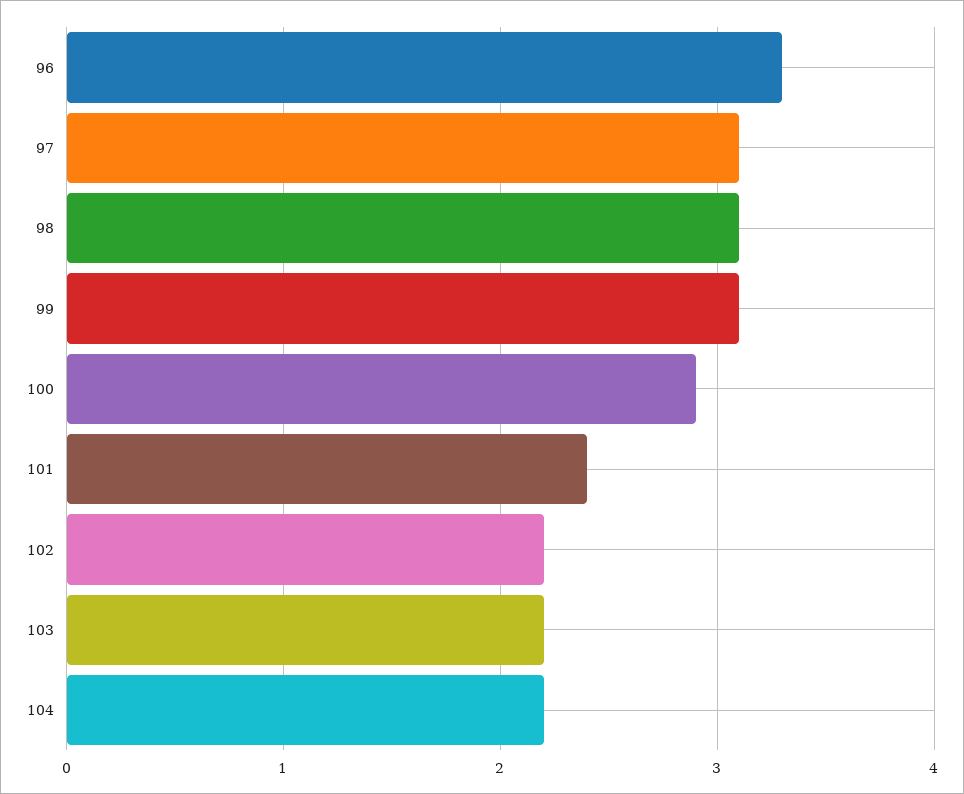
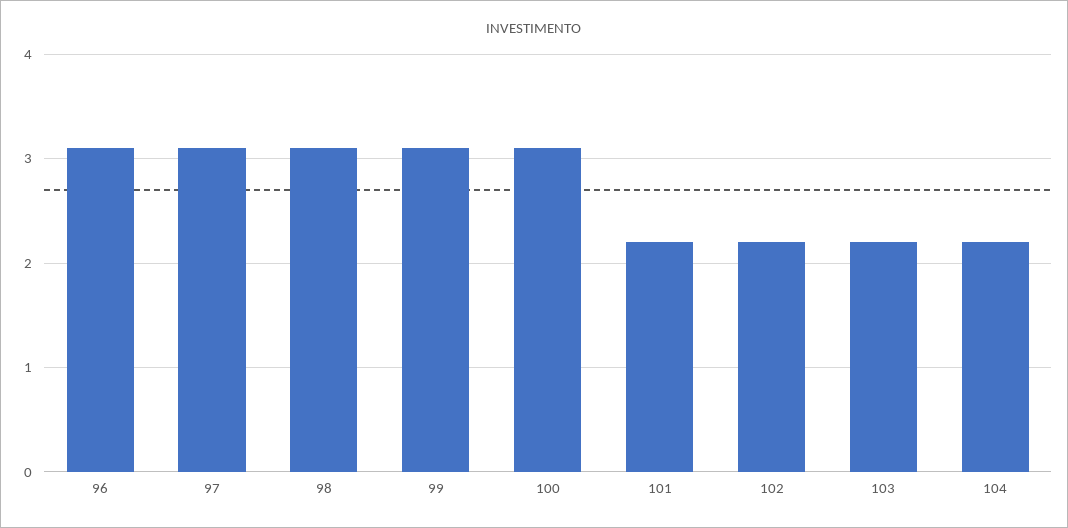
96: 3.3 -> 3.1
100: 2.9 -> 3.1
101: 2.4 -> 2.2

